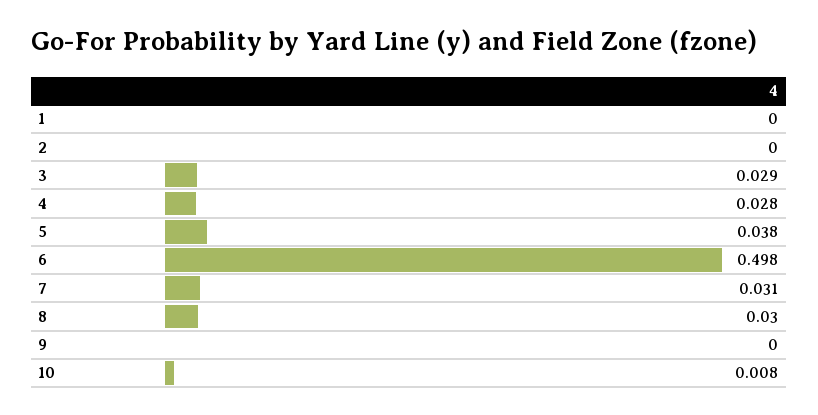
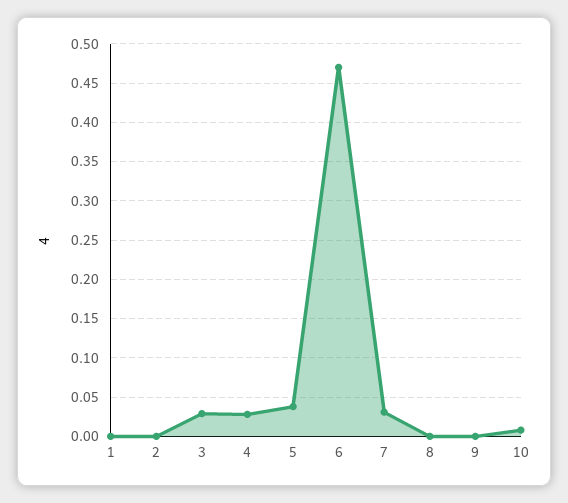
6: 0.498 -> 0.47
8: 0.03 -> 0

